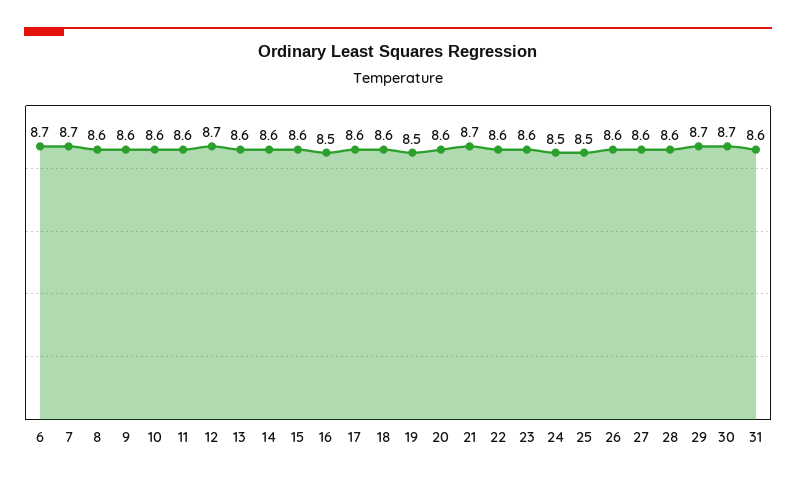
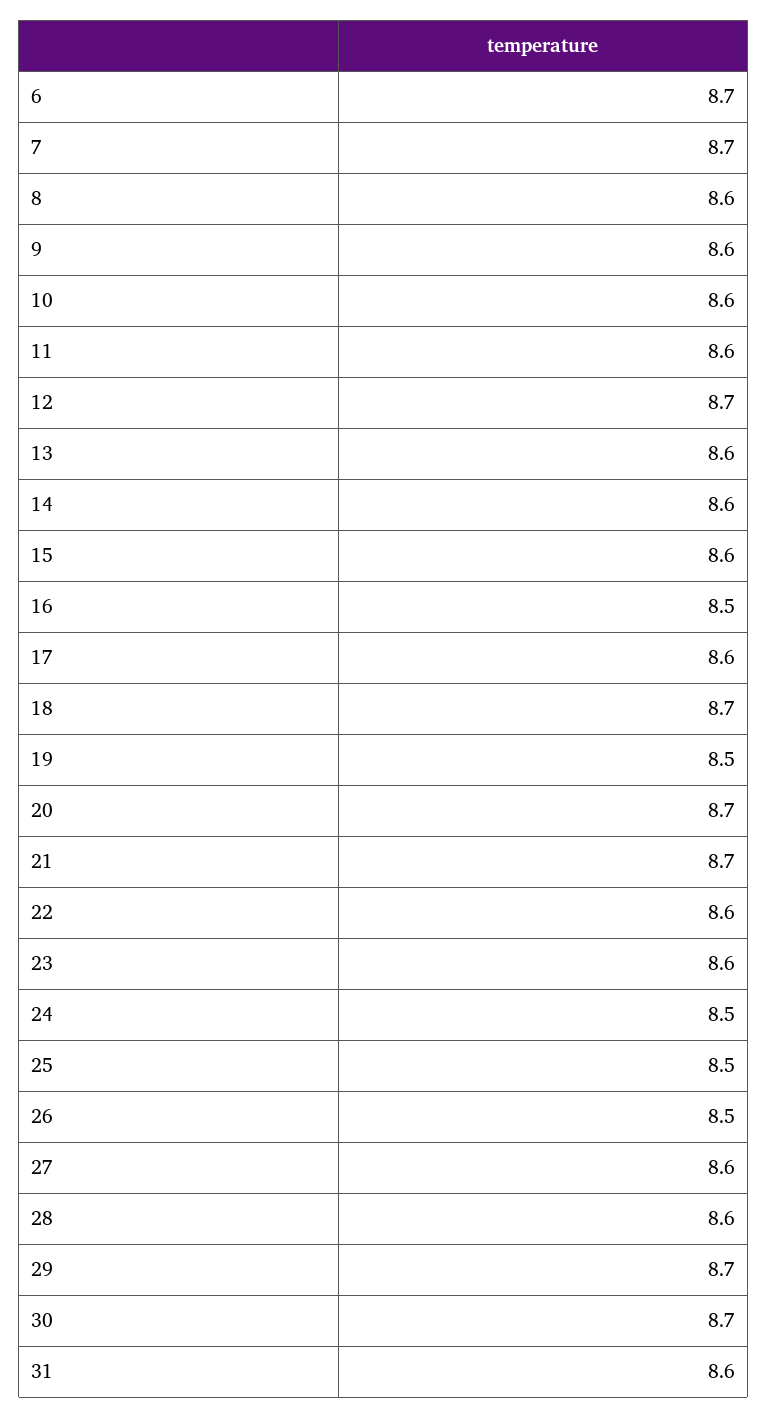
18: 8.6 -> 8.7
20: 8.6 -> 8.7
26: 8.6 -> 8.5

